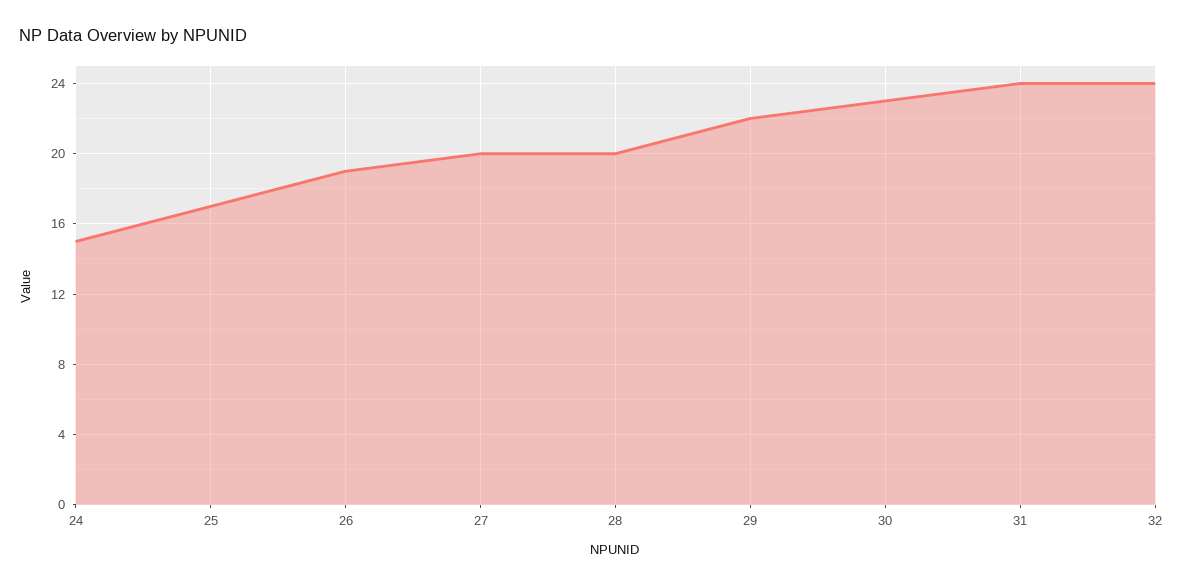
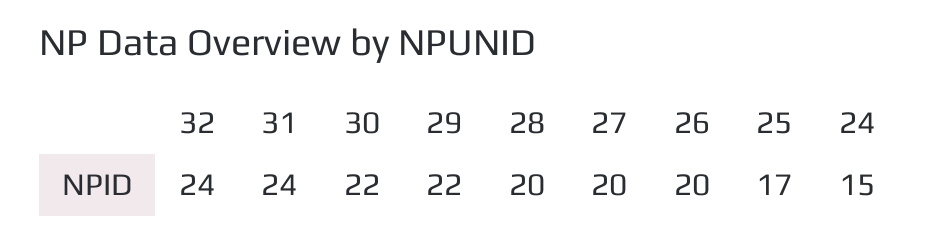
26: 19 -> 20
30: 23 -> 22

